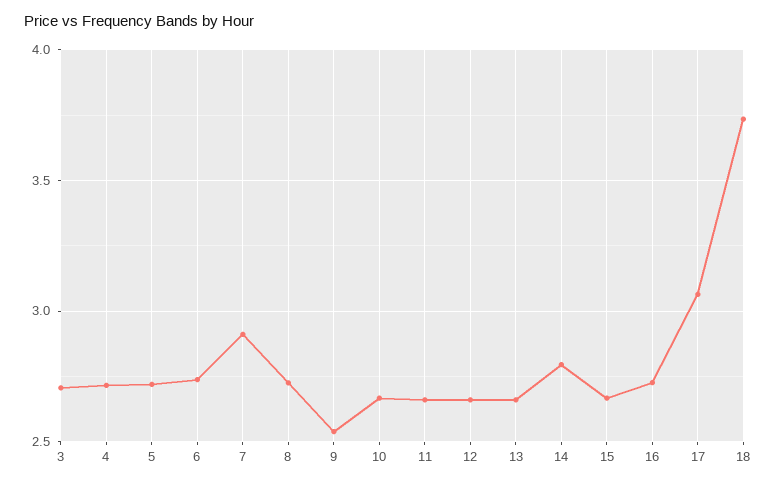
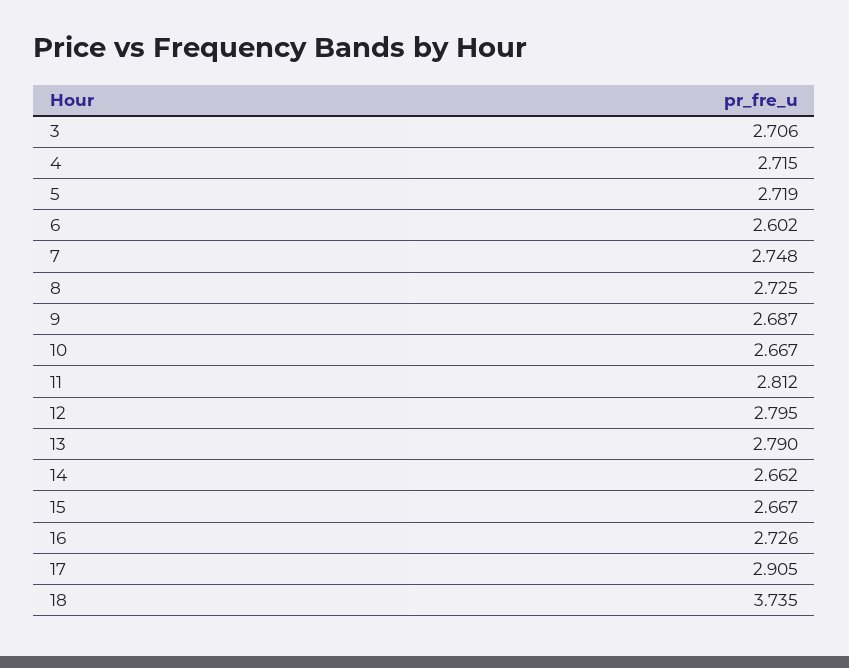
6: 2.75 -> 2.602
7: 2.9 -> 2.748
9: 2.55 -> 2.687
11: 2.65 -> 2.812
12: 2.65 -> 2.795
13: 2.65 -> 2.79
14: 2.8 -> 2.662
17: 3.05 -> 2.905

